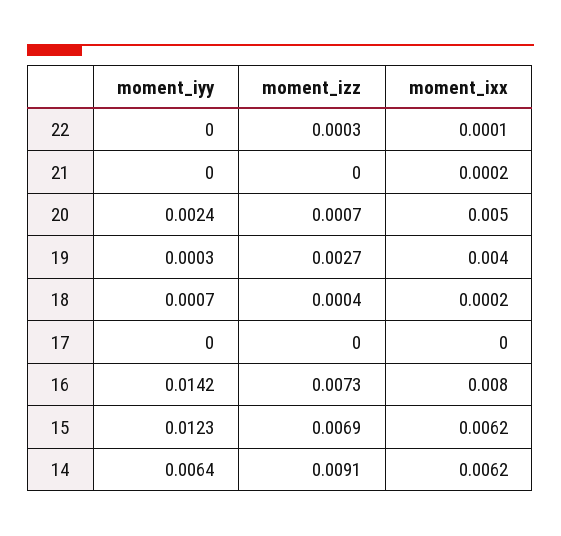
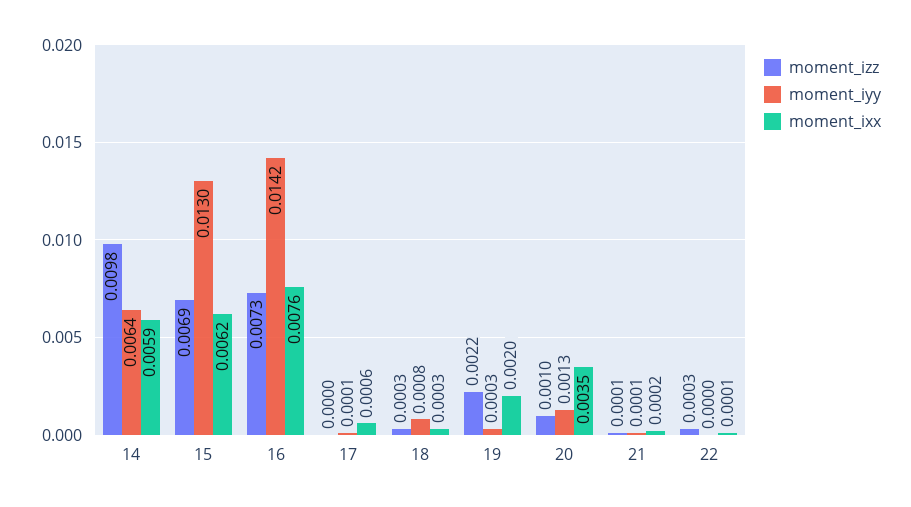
moment_iyy, 21: 0 -> 0.0001
moment_izz, 21: 0 -> 0.0001
moment_iyy, 20: 0.0024 -> 0.0013
moment_izz, 20: 0.0007 -> 0.001
moment_ixx, 20: 0.005 -> 0.0035
moment_izz, 19: 0.0027 -> 0.0022
moment_ixx, 19: 0.004 -> 0.002
moment_iyy, 18: 0.0007 -> 0.0008
moment_izz, 18: 0.0004 -> 0.0003
moment_ixx, 18: 0.0002 -> 0.0003
moment_iyy, 17: 0 -> 0.0001
moment_ixx, 17: 0 -> 0.0006
moment_ixx, 16: 0.008 -> 0.0076
moment_iyy, 15: 0.0123 -> 0.013
moment_izz, 14: 0.0091 -> 0.0098
moment_ixx, 14: 0.0062 -> 0.0059

